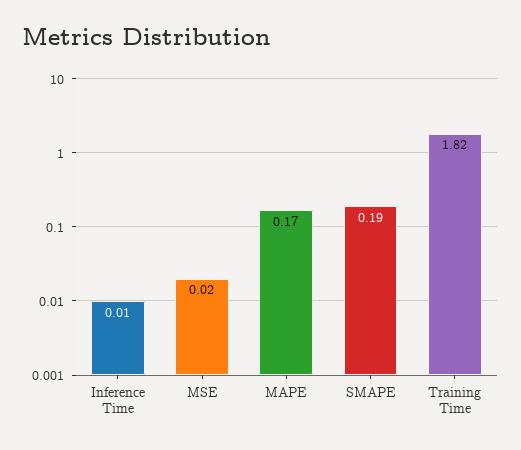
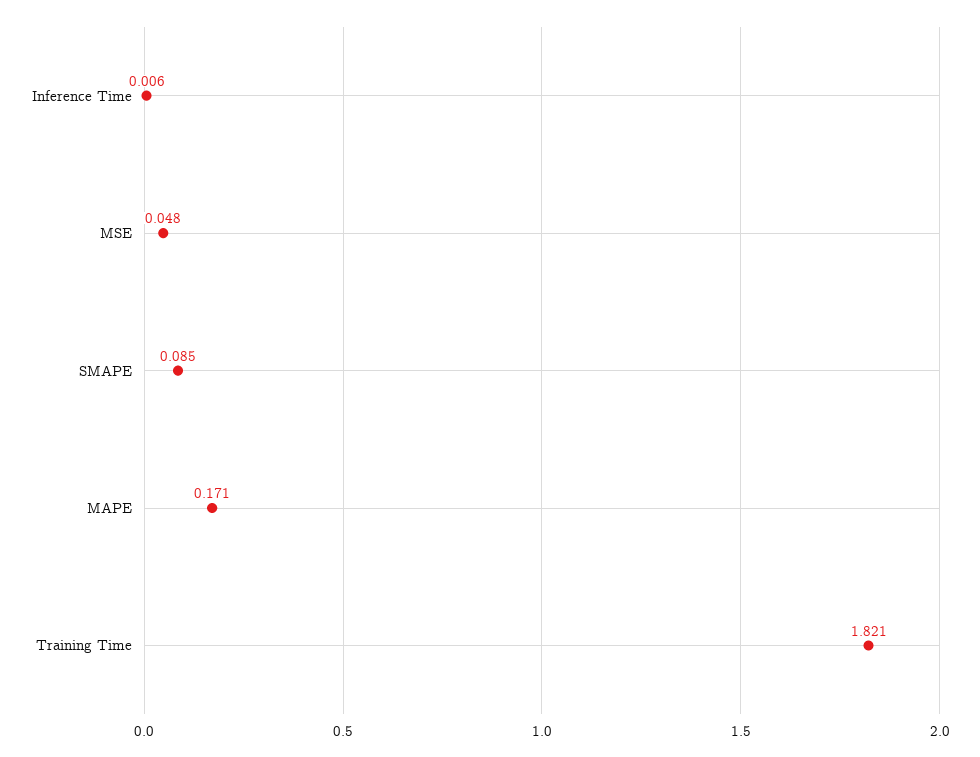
MSE: 0.02 -> 0.048
SMAPE: 0.19 -> 0.085

